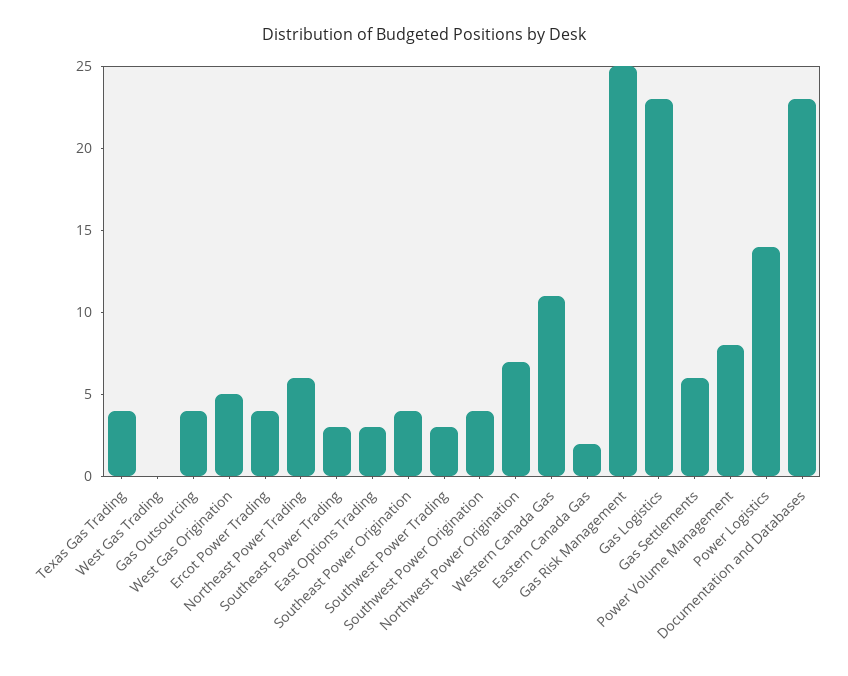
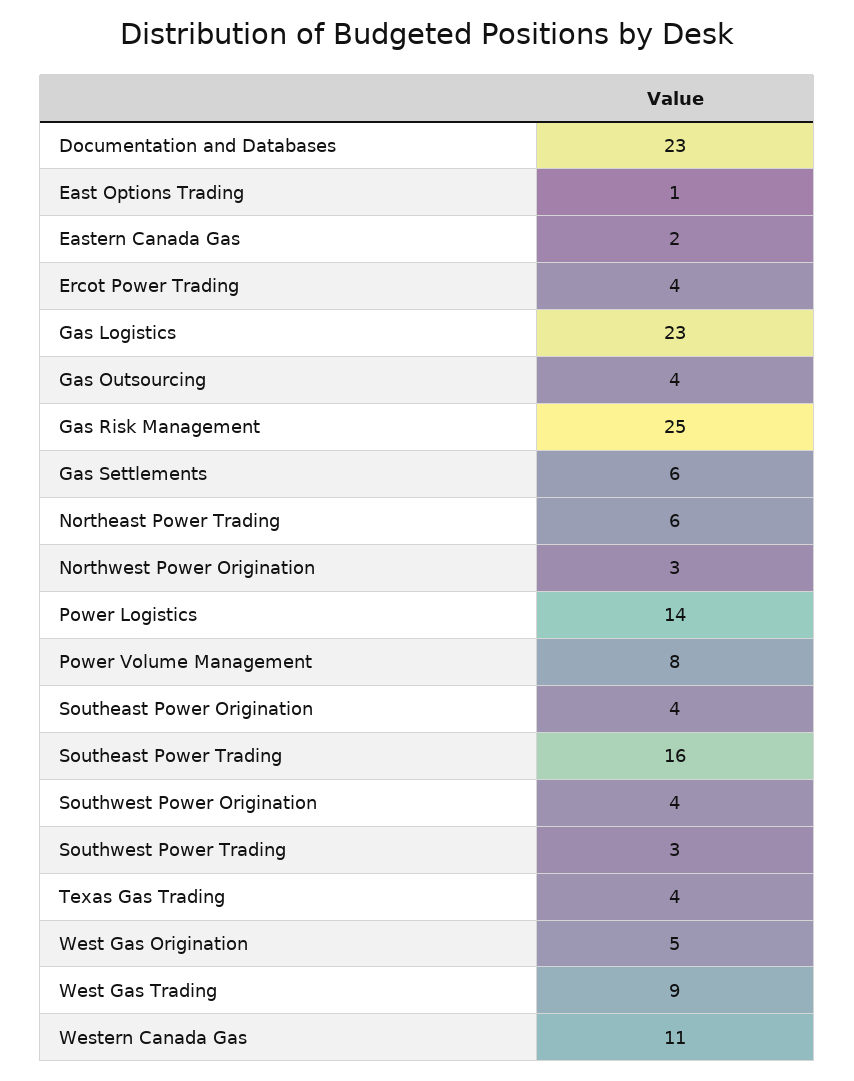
West Gas Trading: 0 -> 9
Southeast Power Trading: 3 -> 16
East Options Trading: 3 -> 1
Northwest Power Origination: 7 -> 3

